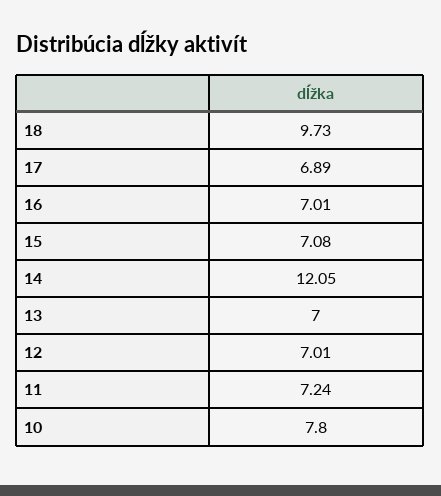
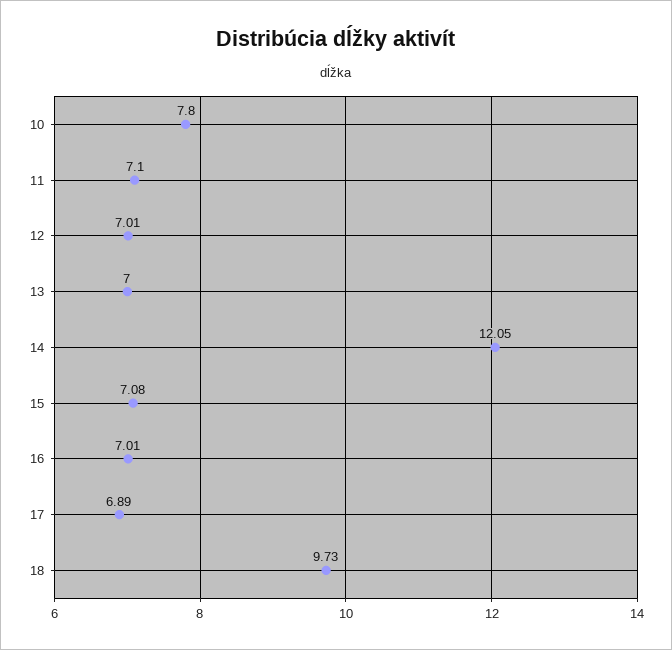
11: 7.24 -> 7.1

